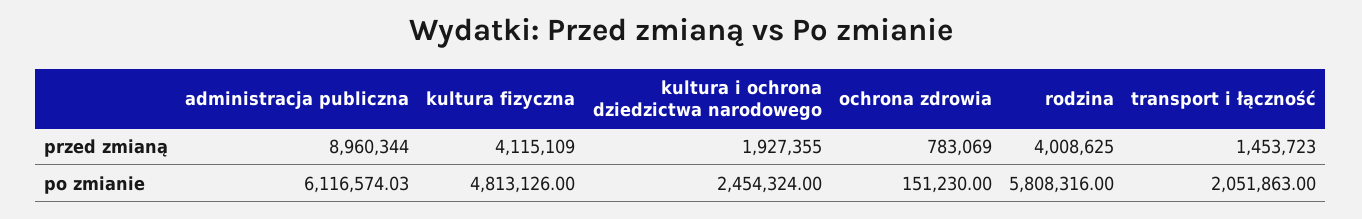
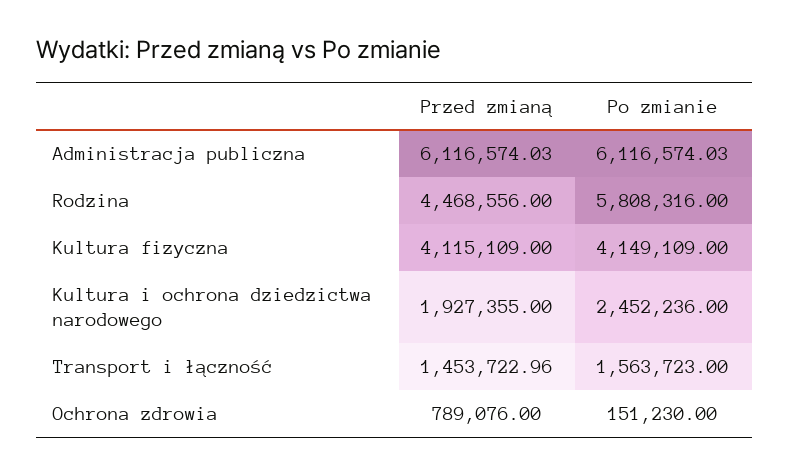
administracja publiczna, przed zmianą: 8960344 -> 6116574.03
ochrona zdrowia, przed zmianą: 783069 -> 789076
rodzina, przed zmianą: 4008625 -> 4468556
transport i łączność, przed zmianą: 1453723 -> 1453722.96
kultura fizyczna, po zmianie: 4813126 -> 4149109
kultura i ochrona dziedzictwa narodowego, po zmianie: 2454324 -> 2452236
transport i łączność, po zmianie: 2051863 -> 1563723

